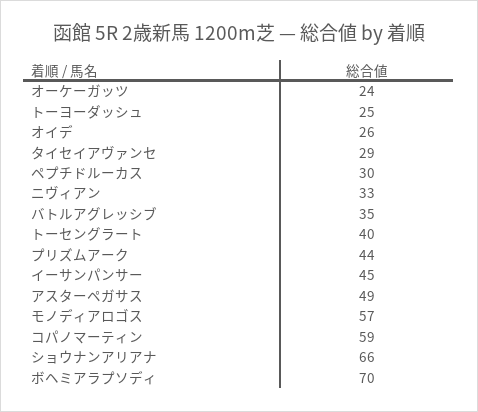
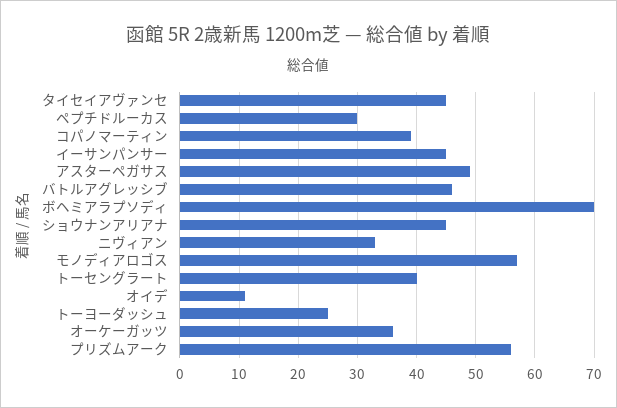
オーケーガッツ: 24 -> 35
オイデ: 26 -> 10
タイセイアヴァンセ: 29 -> 45
バトルアグレッシブ: 35 -> 45
プリズムアーク: 44 -> 55
コパノマーティン: 59 -> 40
ショウナンアリアナ: 66 -> 45

